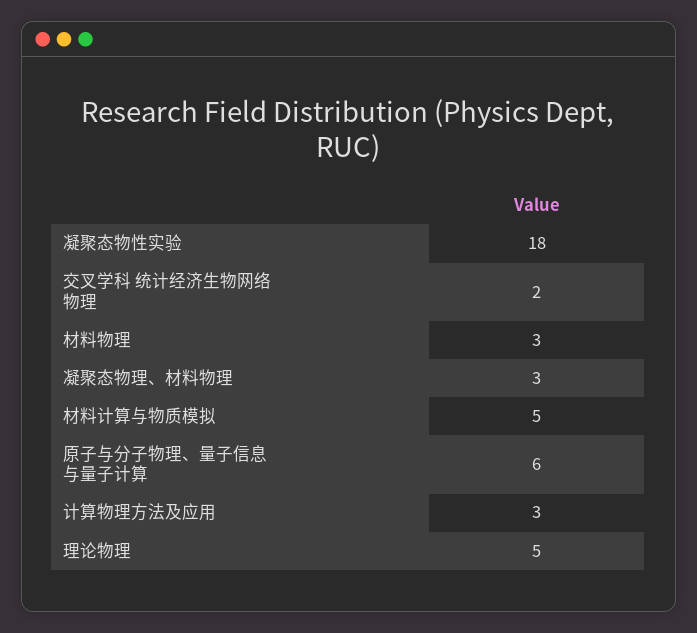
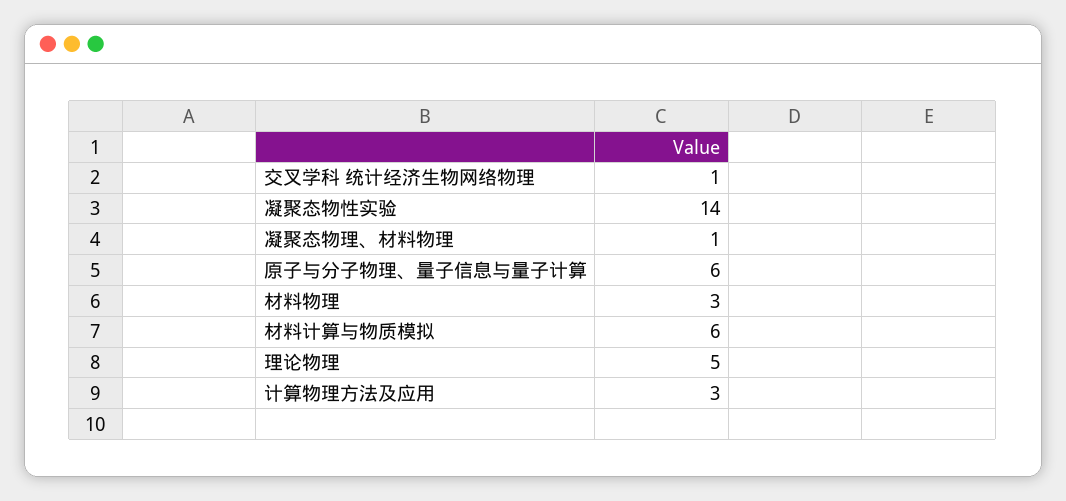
凝聚态物性实验: 18 -> 14
交叉学科 统计经济生物网络物理: 2 -> 1
凝聚态物理、材料物理: 3 -> 1
材料计算与物质模拟: 5 -> 6

